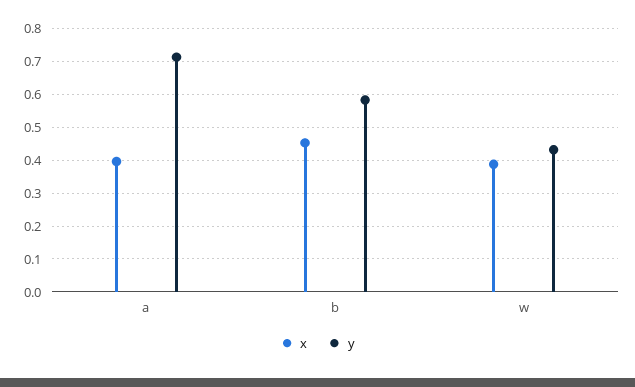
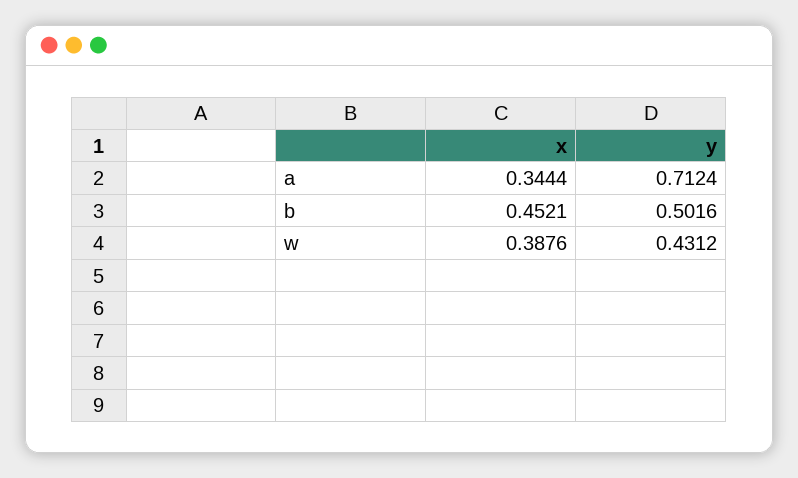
x, a: 0.4 -> 0.3444
y, b: 0.58 -> 0.5016

